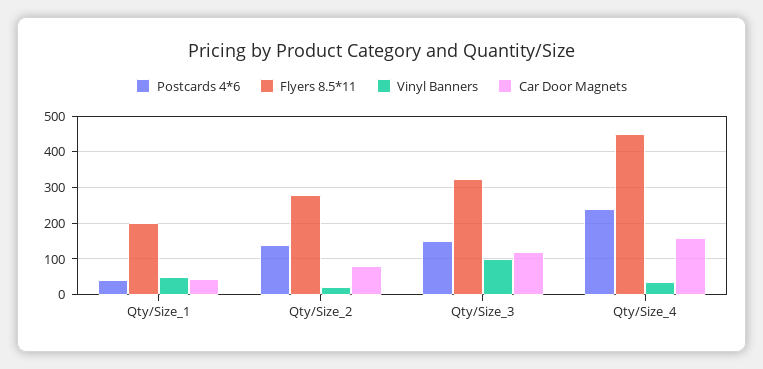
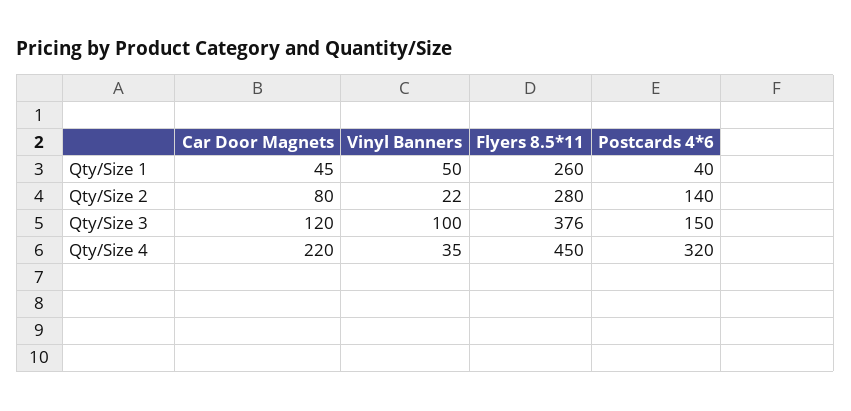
Flyers 8.5*11, Qty/Size_1: 200 -> 260
Flyers 8.5*11, Qty/Size_3: 320 -> 376
Postcards 4*6, Qty/Size_4: 240 -> 320
Car Door Magnets, Qty/Size_4: 160 -> 220

